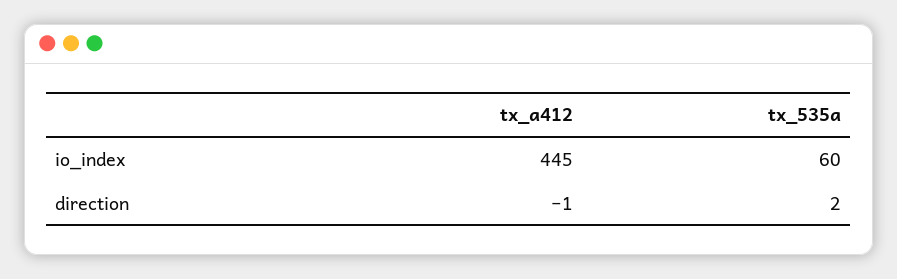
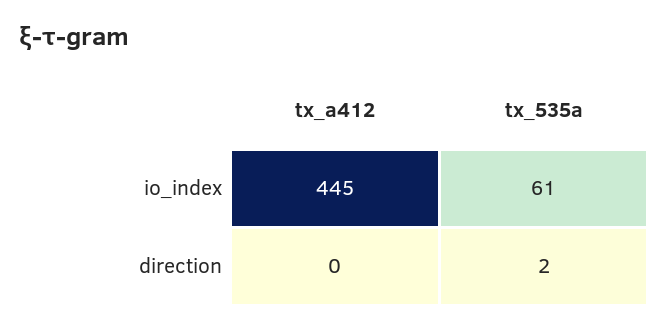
tx_535a, io_index: 60 -> 61
tx_a412, direction: -1 -> 0

